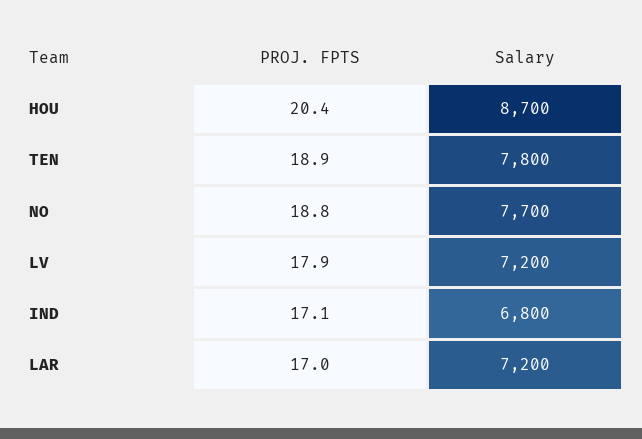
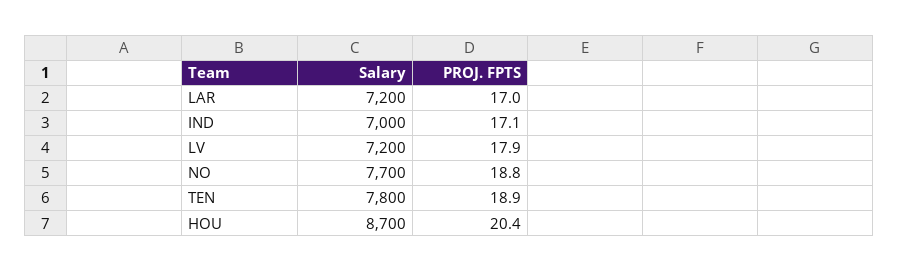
Salary, IND: 6800 -> 7000

